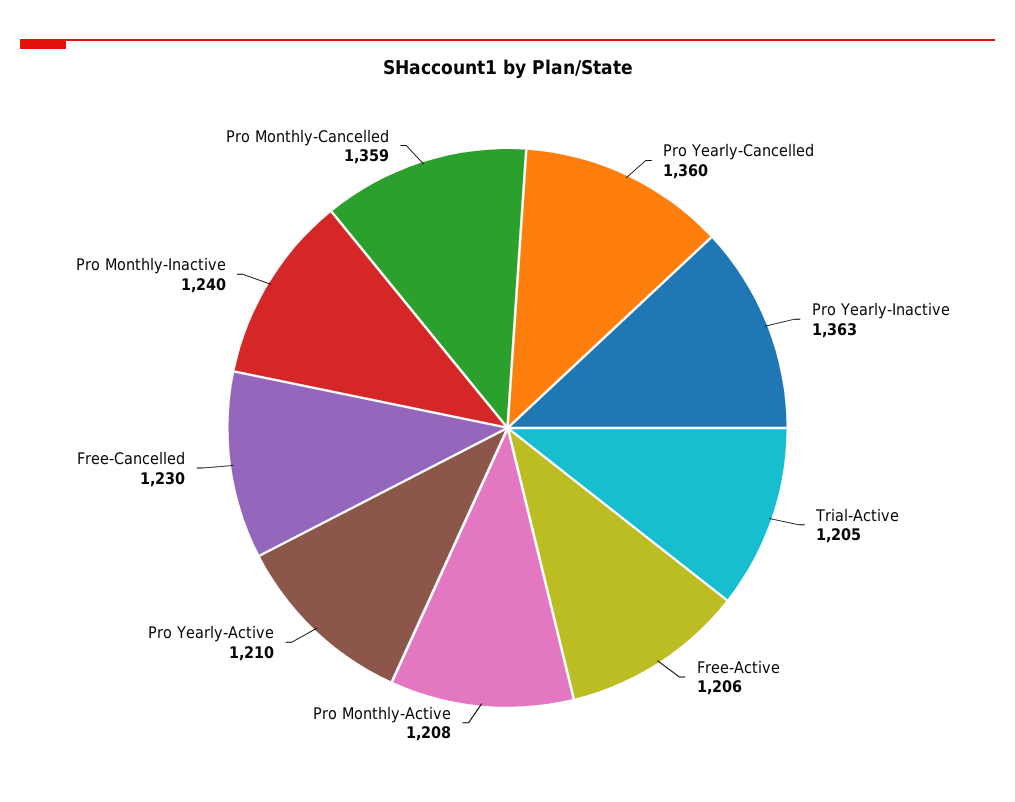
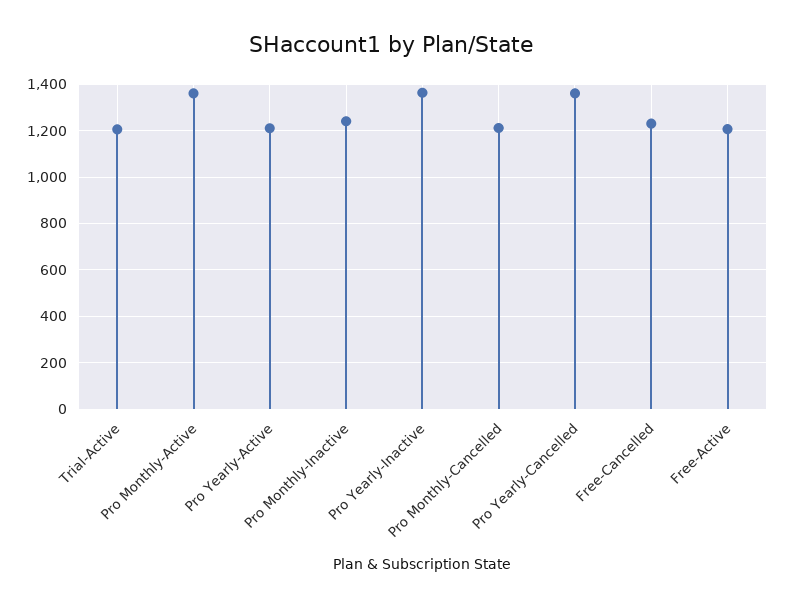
Pro Monthly-Active: 1208 -> 1350
Pro Monthly-Cancelled: 1359 -> 1200

